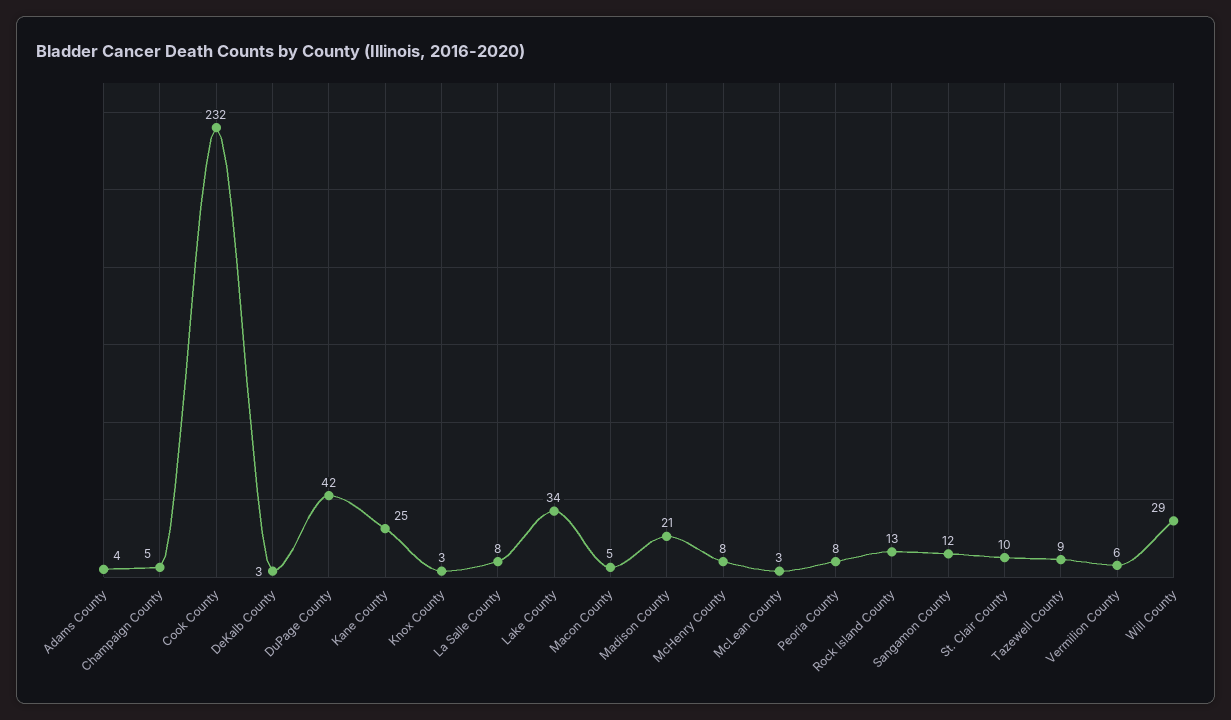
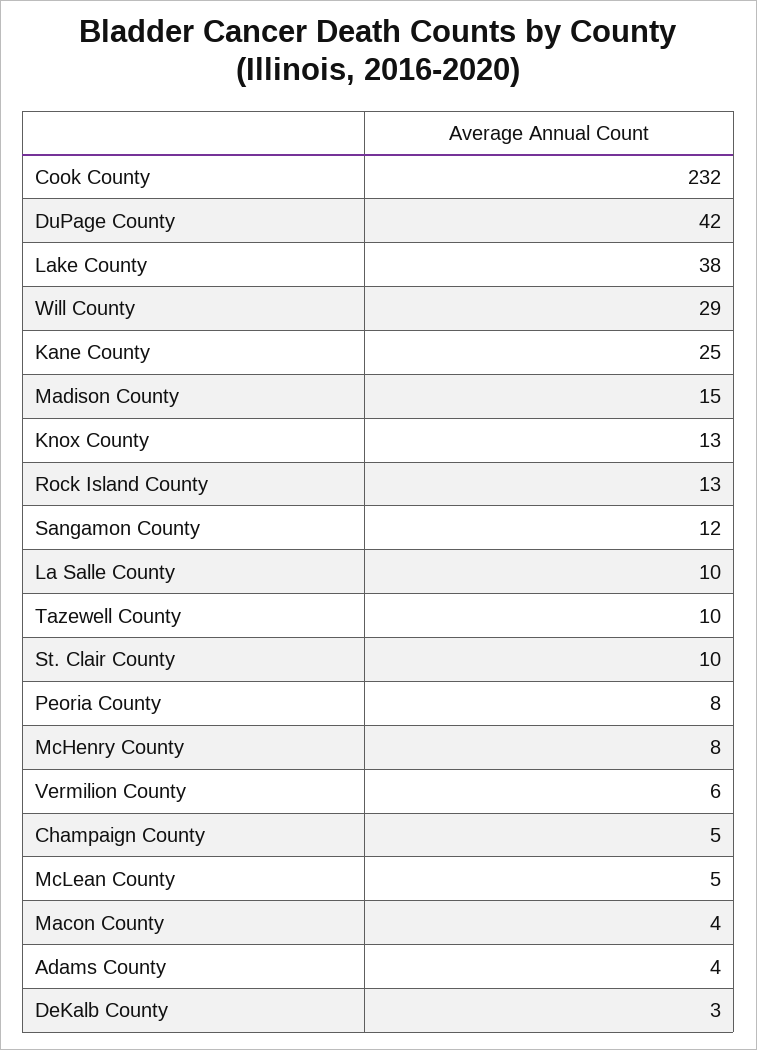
Knox County: 3 -> 13
La Salle County: 8 -> 10
Lake County: 34 -> 38
Macon County: 5 -> 4
Madison County: 21 -> 15
McLean County: 3 -> 5
Tazewell County: 9 -> 10

